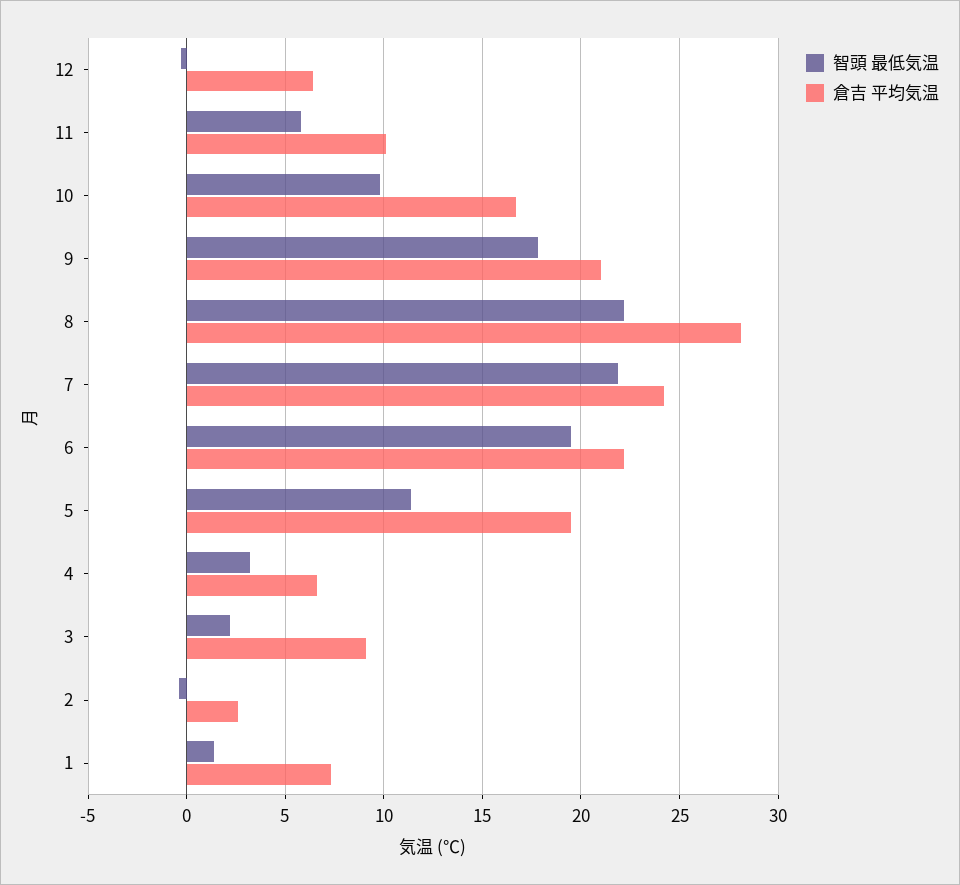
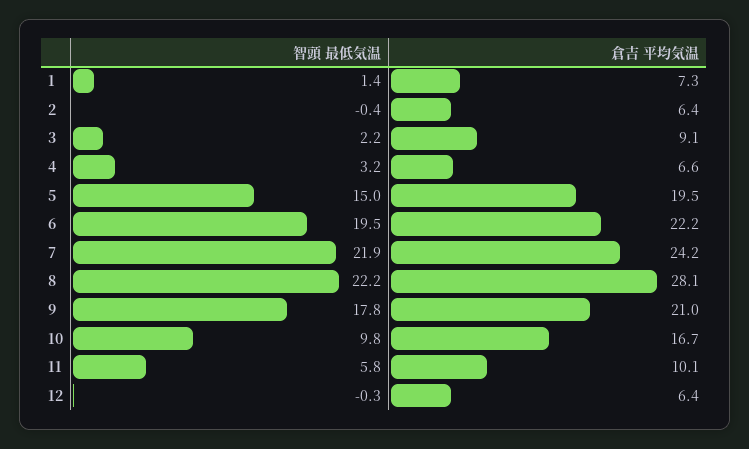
智頭 最低気温, 5: 11.5 -> 15
倉吉 平均気温, 2: 2.5 -> 6.4

